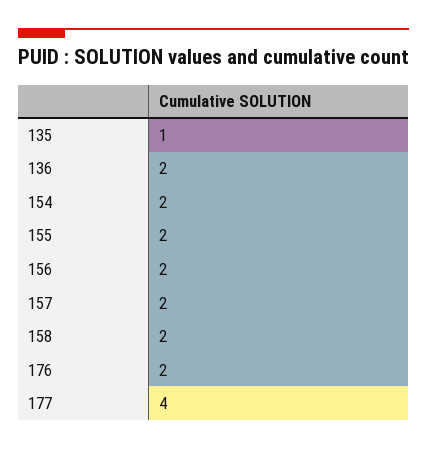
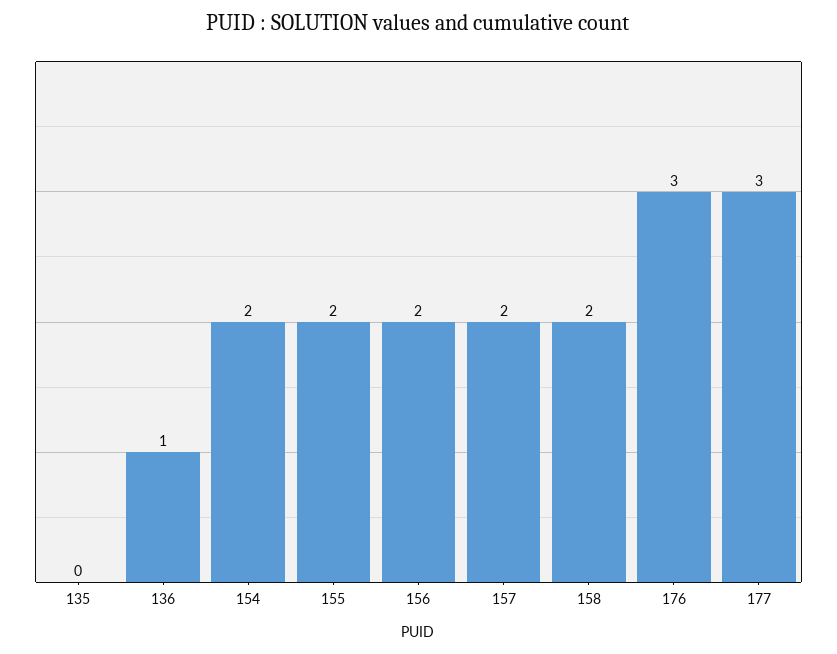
135: 1 -> 0
136: 2 -> 1
176: 2 -> 3
177: 4 -> 3

